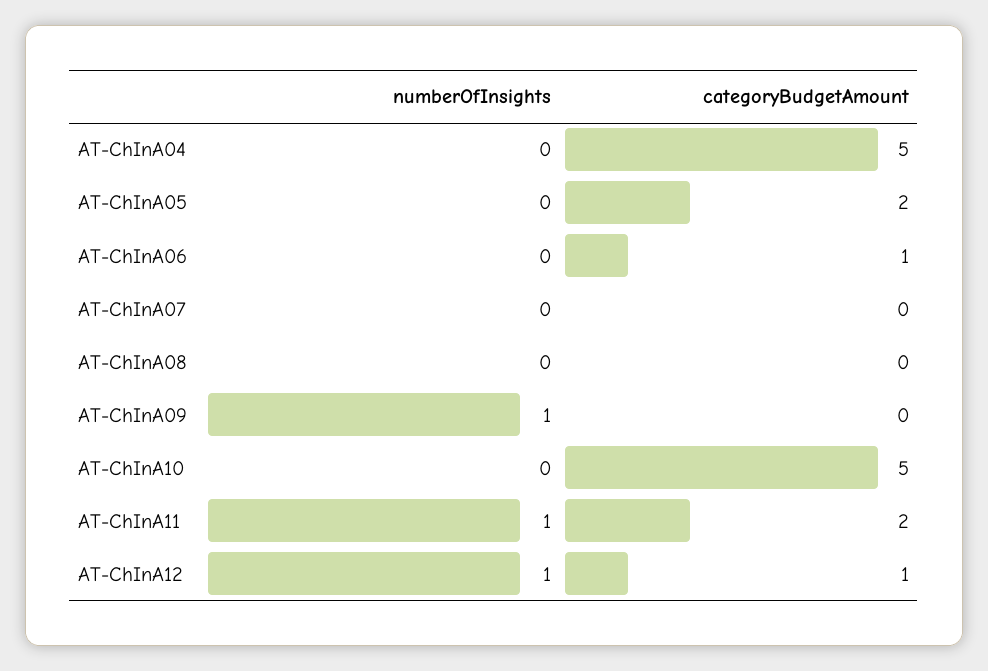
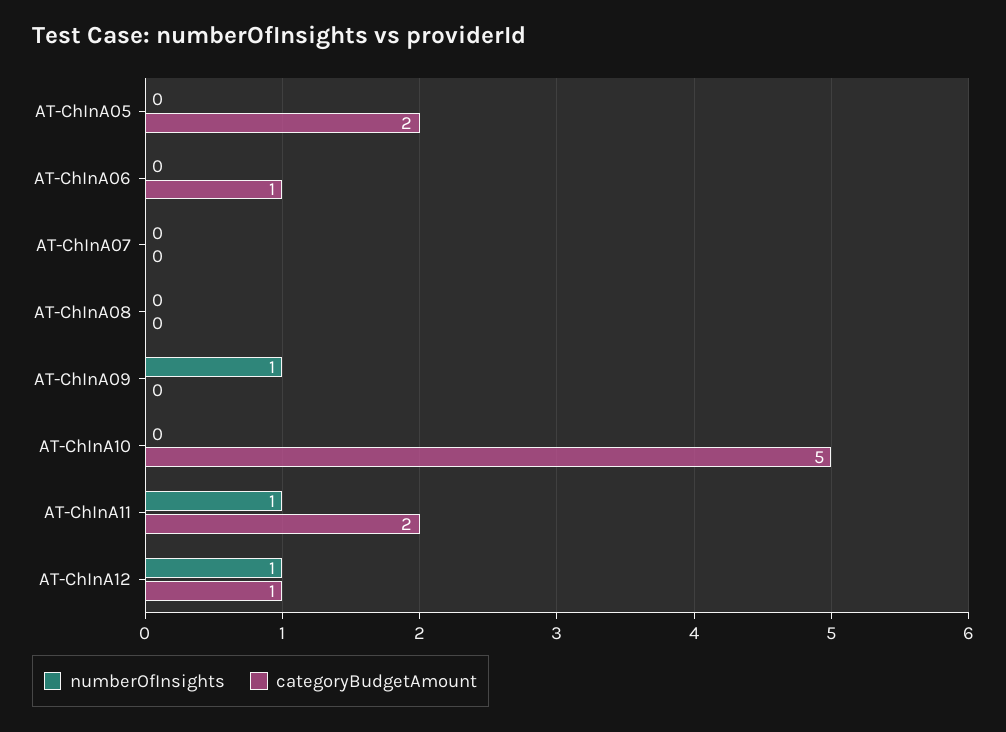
numberOfInsights, AT-ChInA04: 0 -> none
categoryBudgetAmount, AT-ChInA04: 5 -> none

